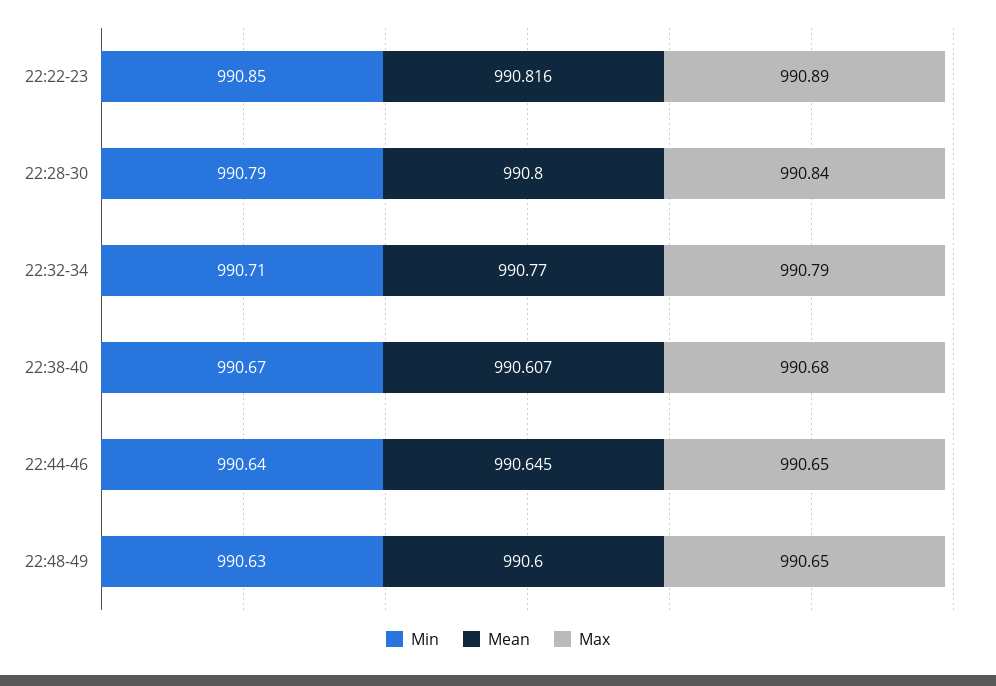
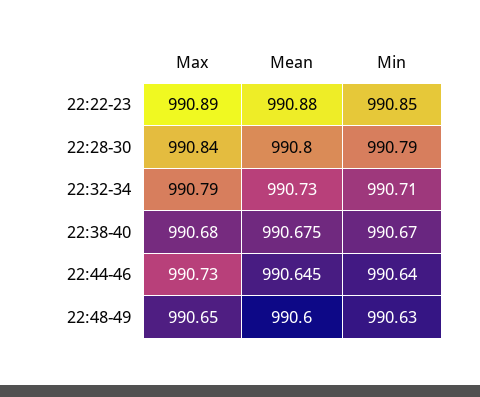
Mean, 22:22-23: 990.816 -> 990.88
Mean, 22:32-34: 990.77 -> 990.73
Mean, 22:38-40: 990.607 -> 990.675
Max, 22:44-46: 990.65 -> 990.73

